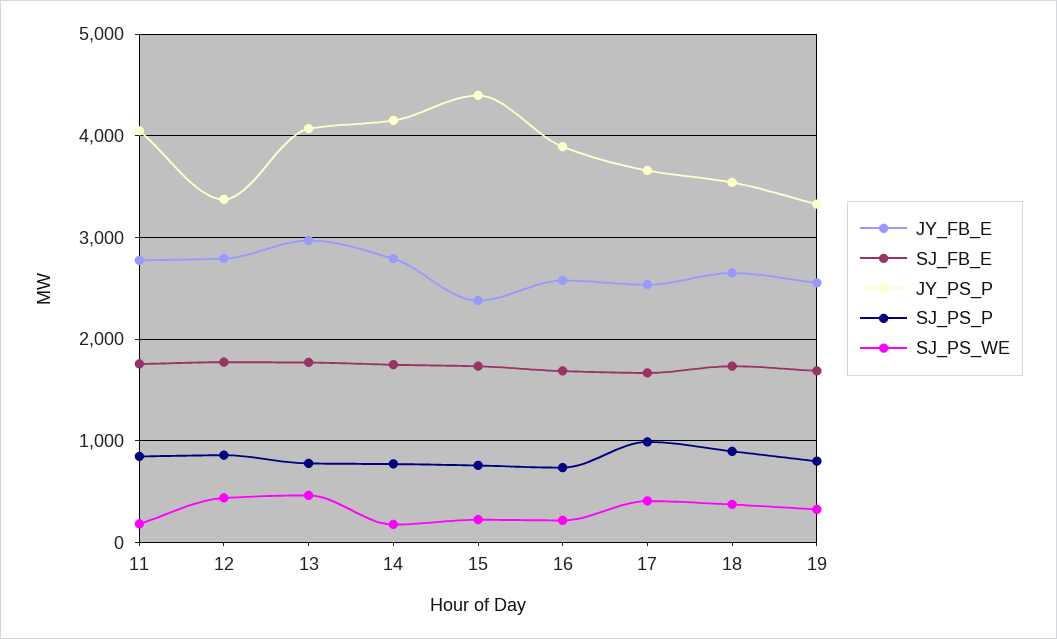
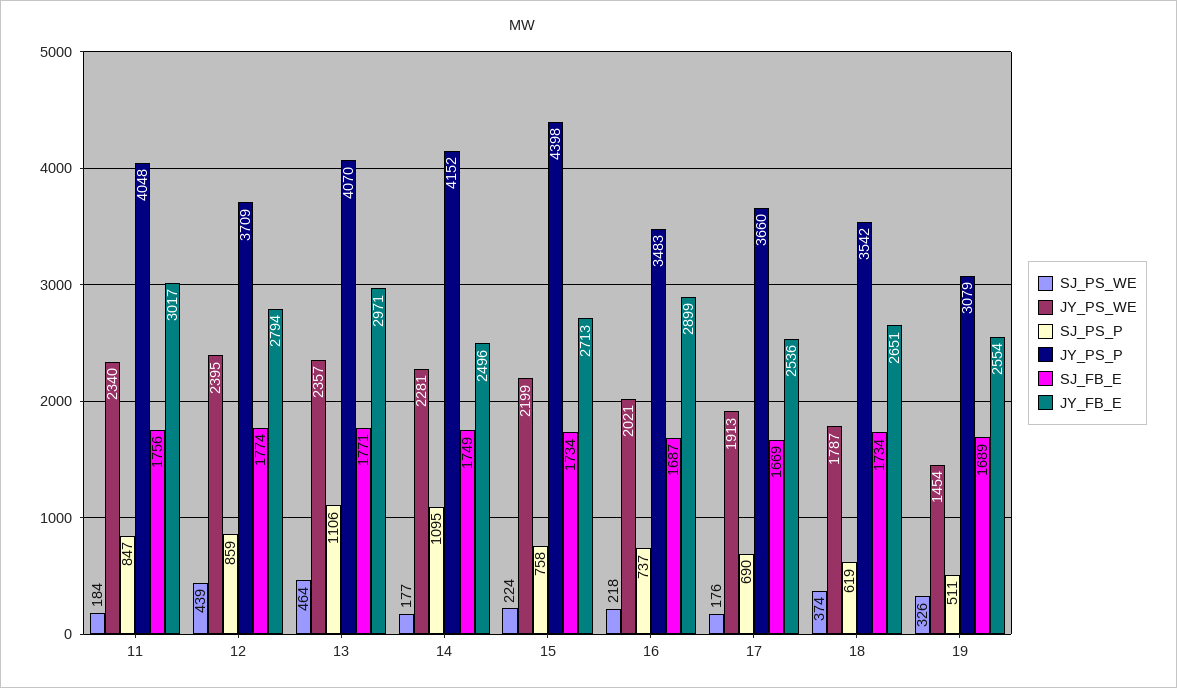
JY_FB_E, 11: 2800 -> 3017
JY_PS_P, 12: 3400 -> 3709
SJ_PS_P, 13: 800 -> 1106
JY_FB_E, 14: 2800 -> 2496
SJ_PS_P, 14: 800 -> 1095
JY_FB_E, 15: 2400 -> 2713
JY_FB_E, 16: 2600 -> 2899
JY_PS_P, 16: 3900 -> 3483
SJ_PS_P, 17: 1000 -> 690
SJ_PS_WE, 17: 400 -> 176
SJ_PS_P, 18: 900 -> 619
JY_PS_P, 19: 3300 -> 3079
SJ_PS_P, 19: 800 -> 511
JY_PS_WE, 11: none -> 2340
JY_PS_WE, 12: none -> 2395
JY_PS_WE, 13: none -> 2357
JY_PS_WE, 14: none -> 2281
JY_PS_WE, 15: none -> 2199
JY_PS_WE, 16: none -> 2021
JY_PS_WE, 17: none -> 1913
JY_PS_WE, 18: none -> 1787
JY_PS_WE, 19: none -> 1454

